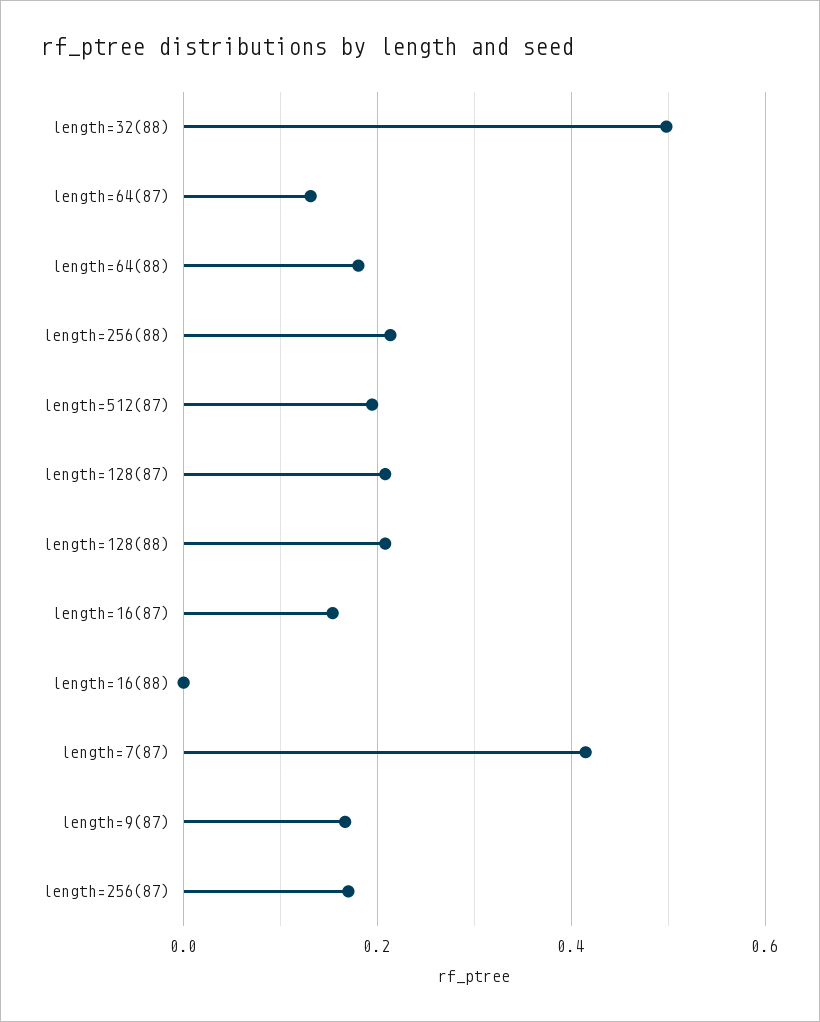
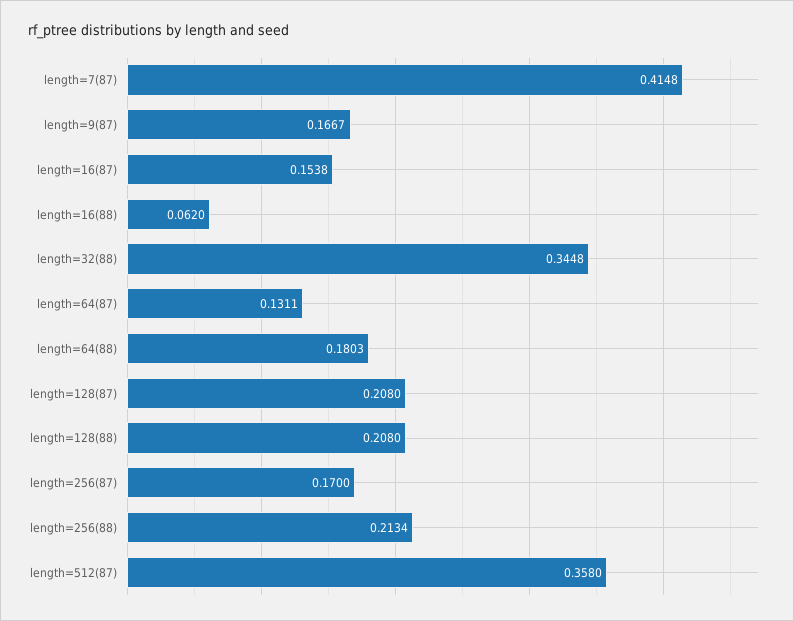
length=32(88): 0.5 -> 0.3448
length=512(87): 0.2 -> 0.358
length=16(88): 0 -> 0.062

